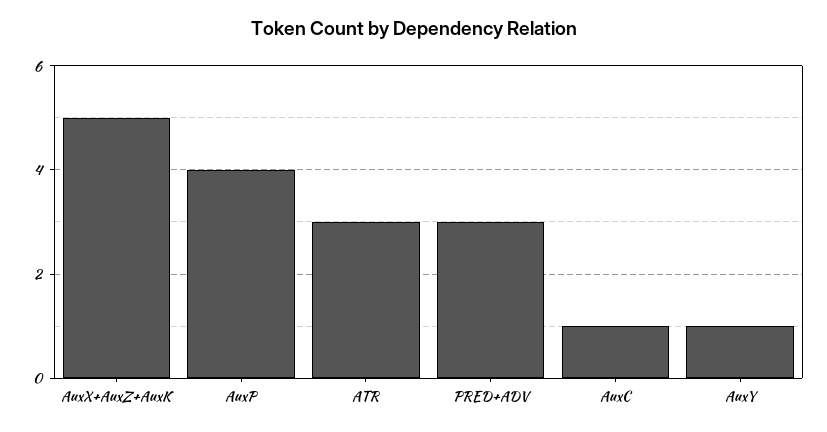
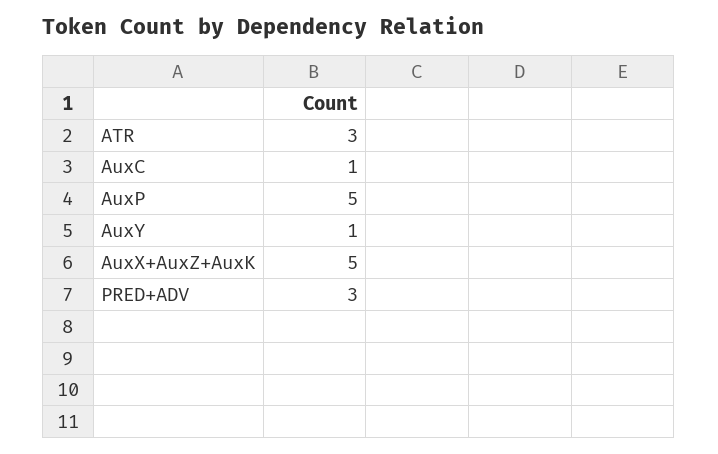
AuxP: 4 -> 5

